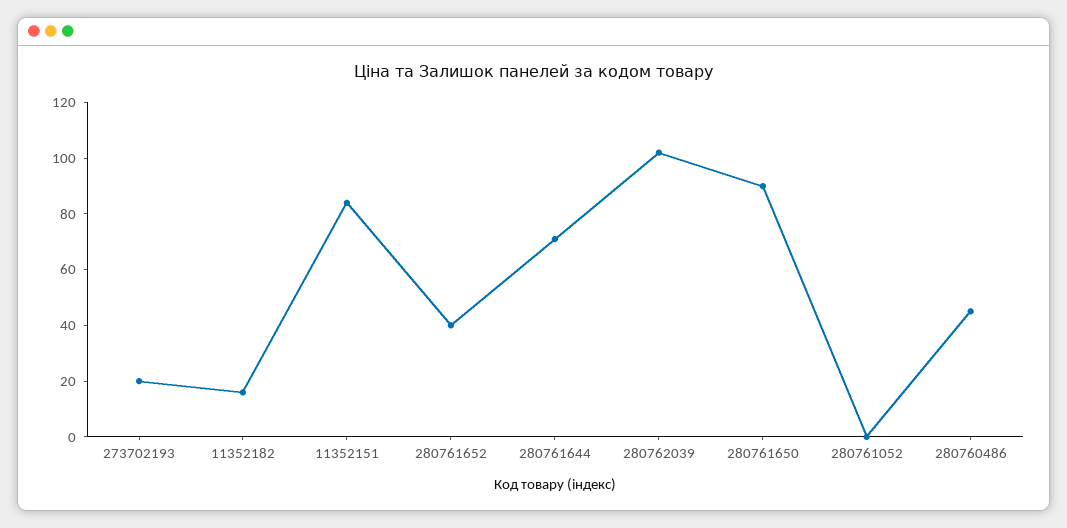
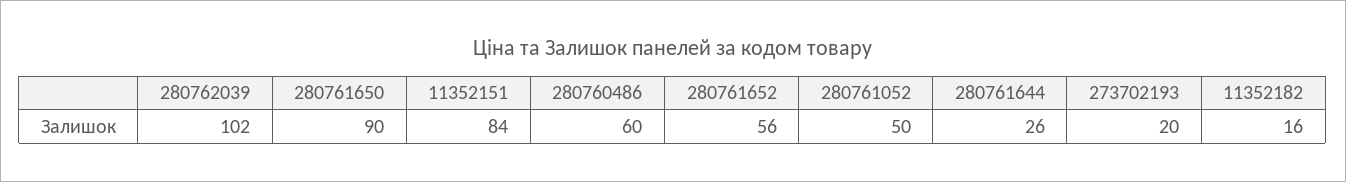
280761652: 40 -> 56
280761644: 70 -> 26
280761052: 0 -> 50
280760486: 45 -> 60

